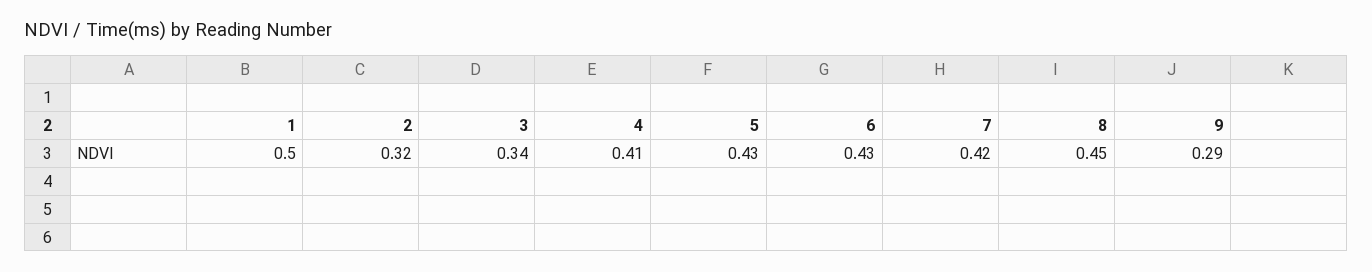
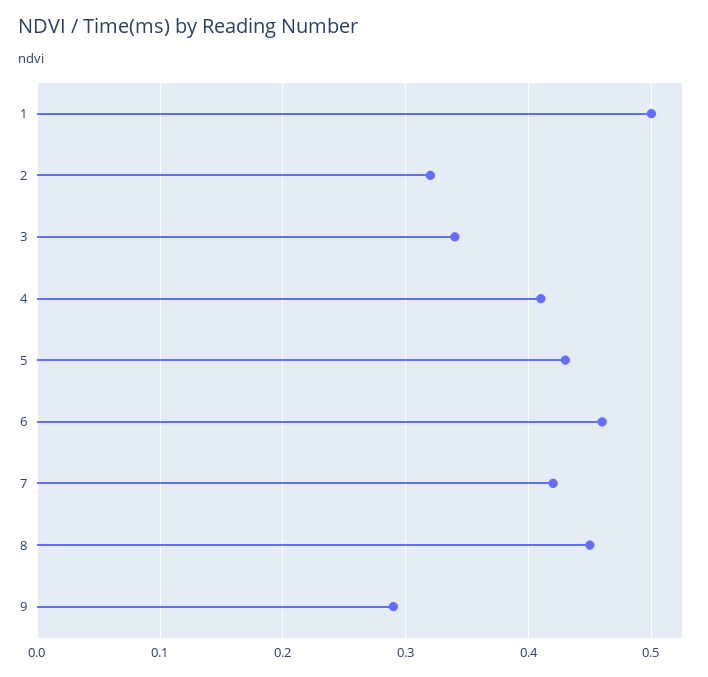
6: 0.43 -> 0.46

